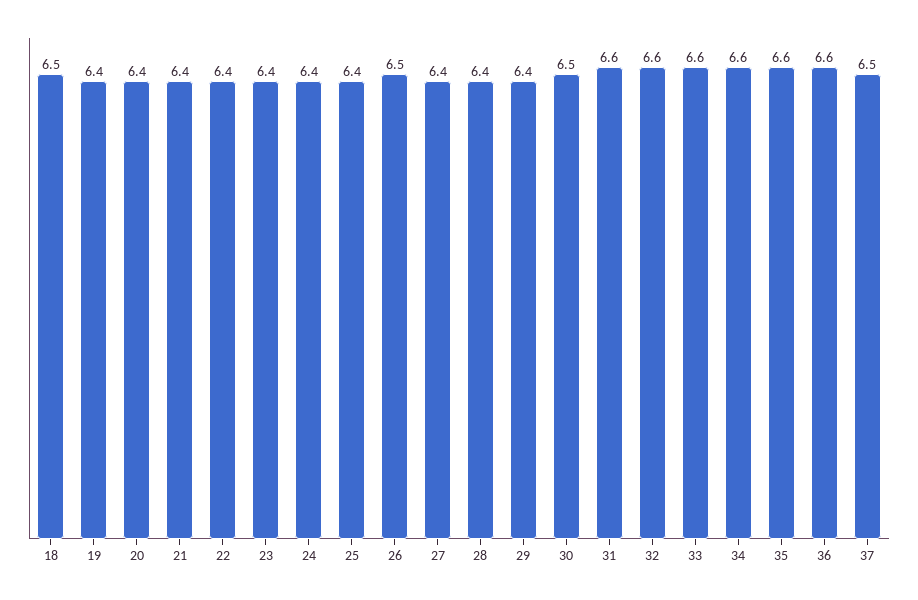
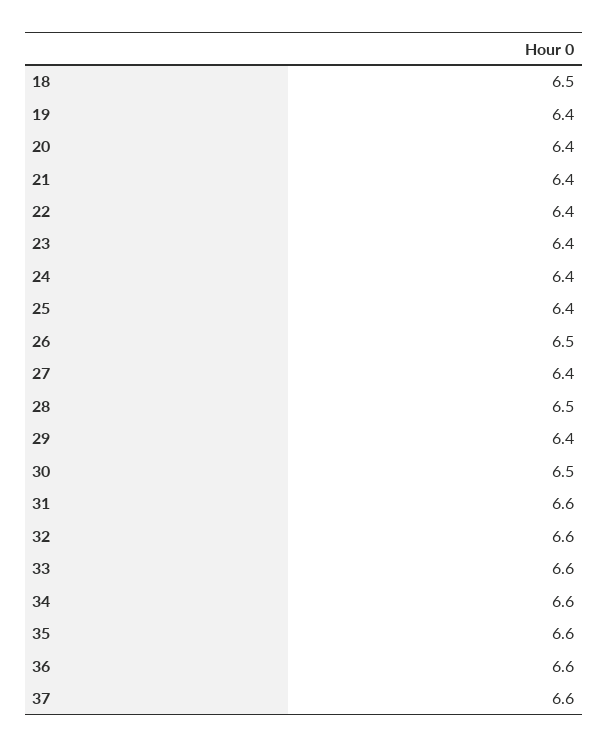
28: 6.4 -> 6.5
37: 6.5 -> 6.6

